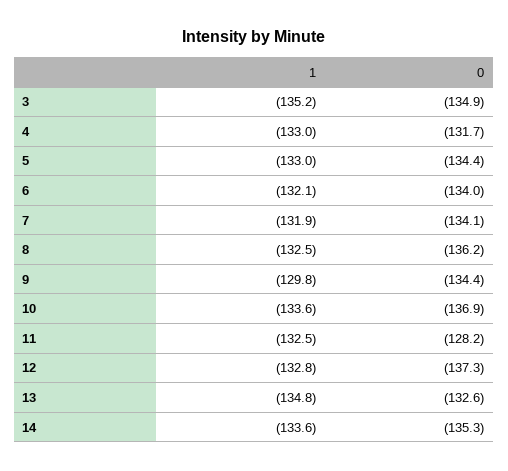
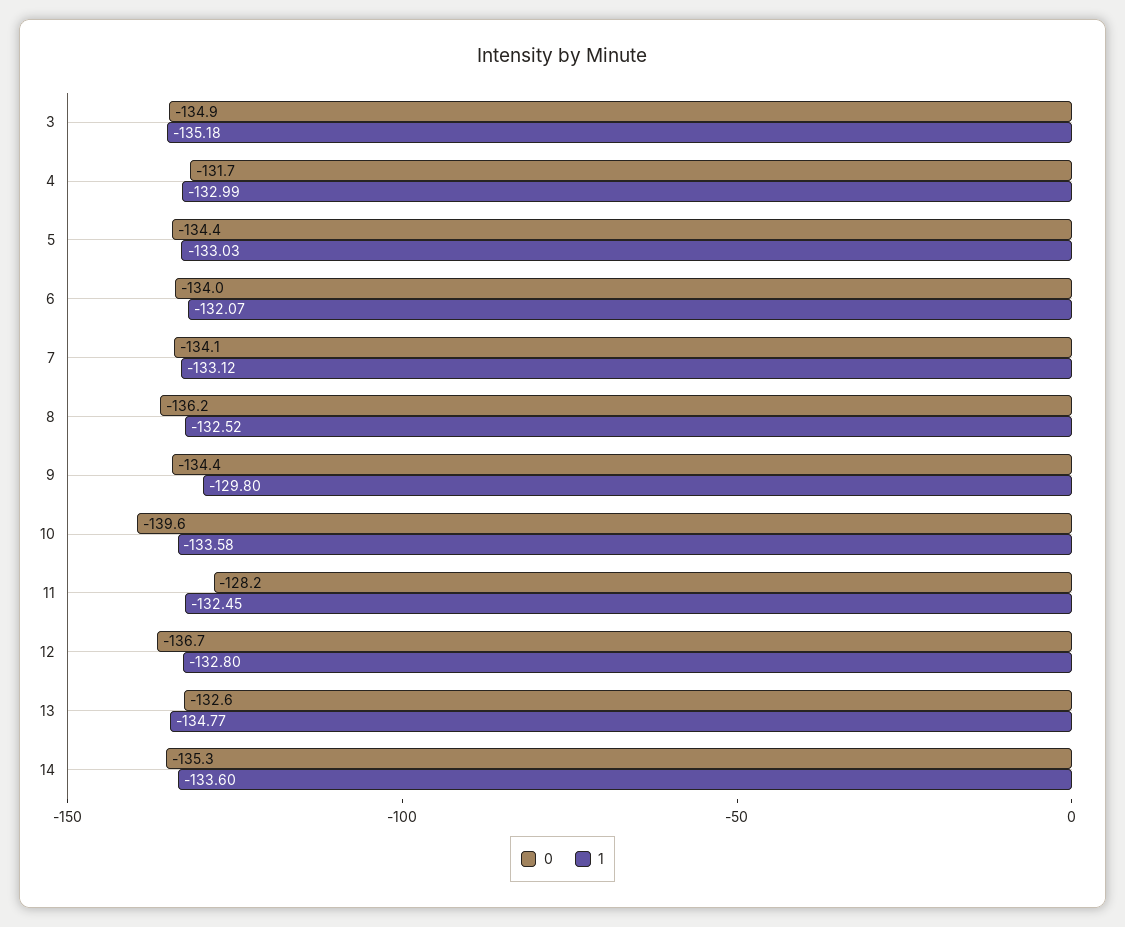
1, 7: -131.9 -> -133.12
0, 10: -136.9 -> -139.6
0, 12: -137.3 -> -136.7

